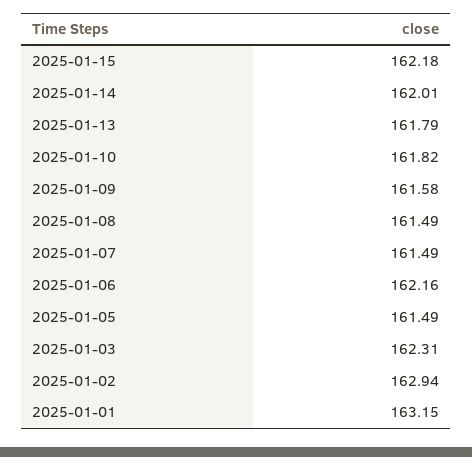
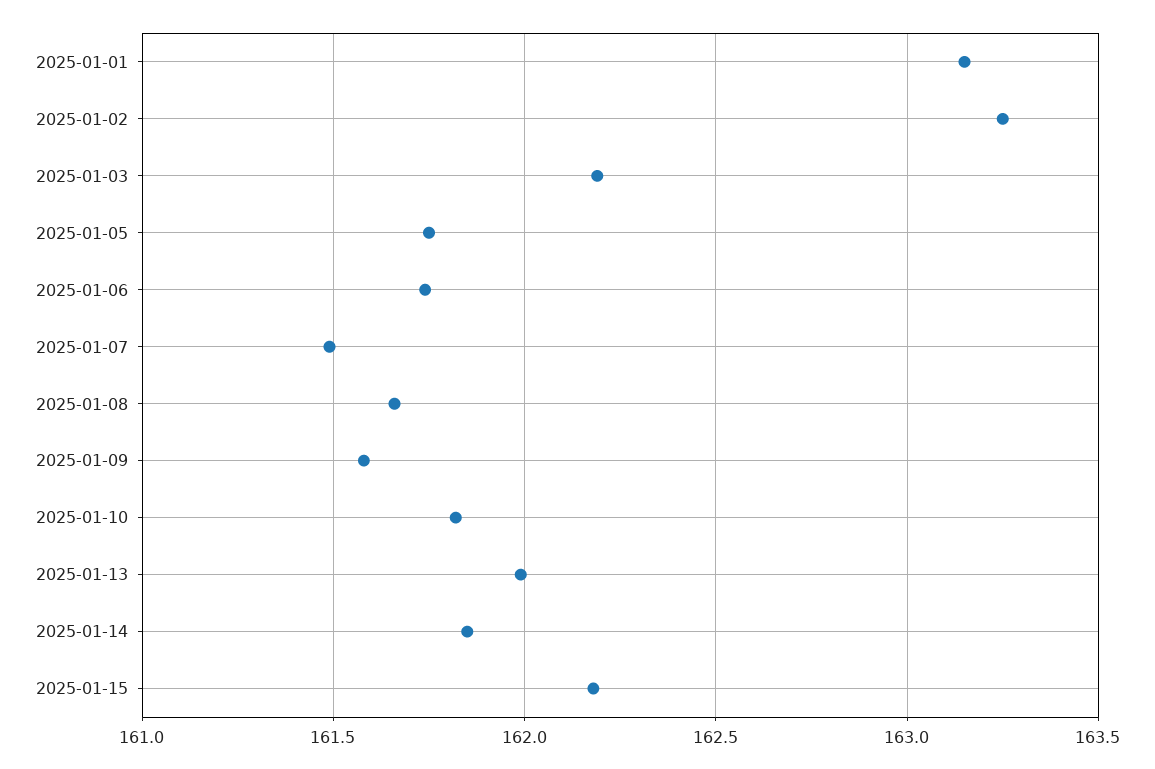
2025-01-14: 162.01 -> 161.85
2025-01-13: 161.79 -> 162
2025-01-08: 161.49 -> 161.65
2025-01-06: 162.16 -> 161.75
2025-01-05: 161.49 -> 161.75
2025-01-03: 162.31 -> 162.2
2025-01-02: 162.94 -> 163.25

